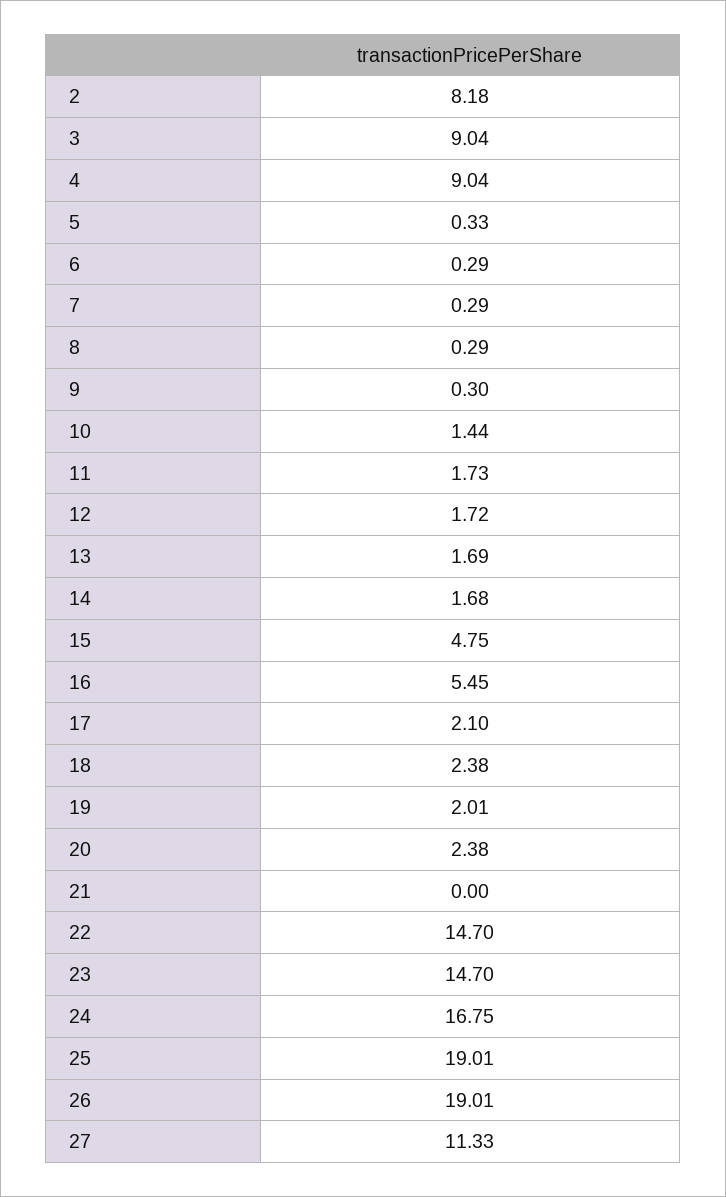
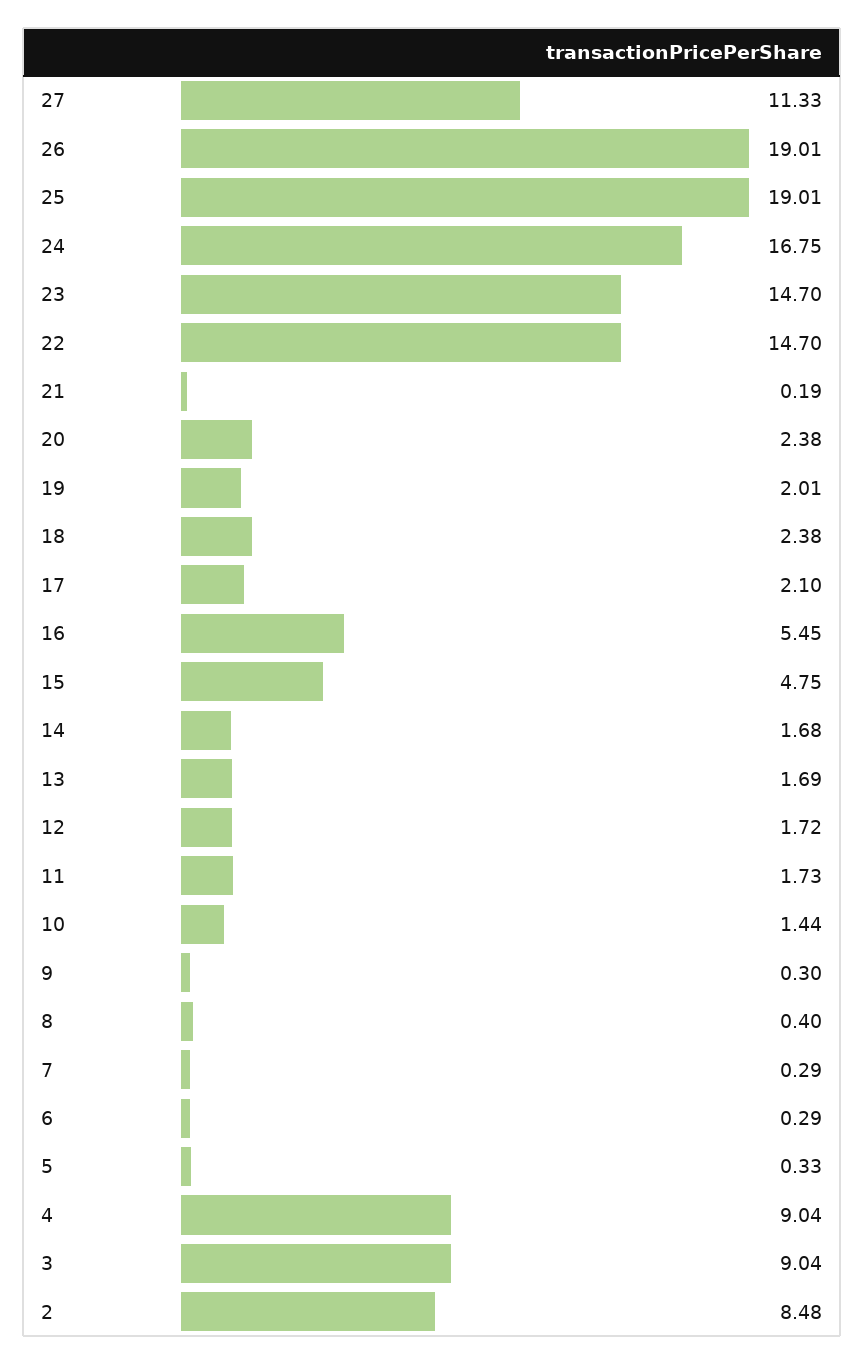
2: 8.18 -> 8.48
8: 0.29 -> 0.4
21: 0 -> 0.19

